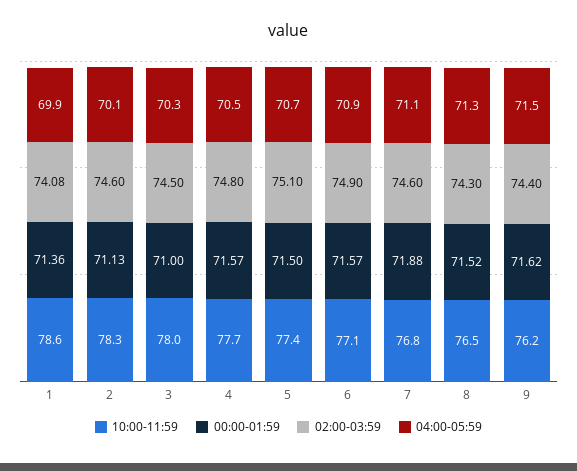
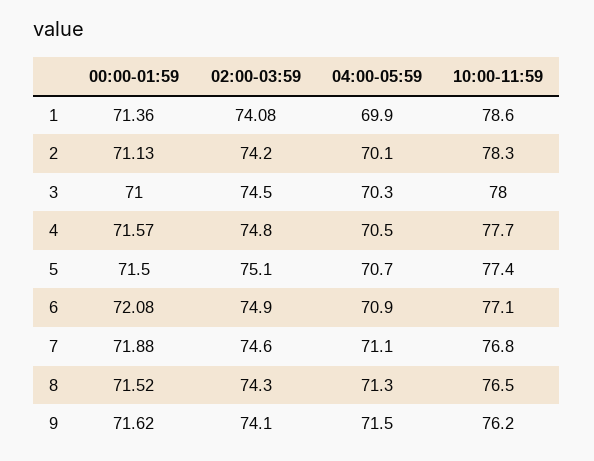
02:00-03:59, 2: 74.6 -> 74.2
00:00-01:59, 6: 71.57 -> 72.08
02:00-03:59, 9: 74.4 -> 74.1

